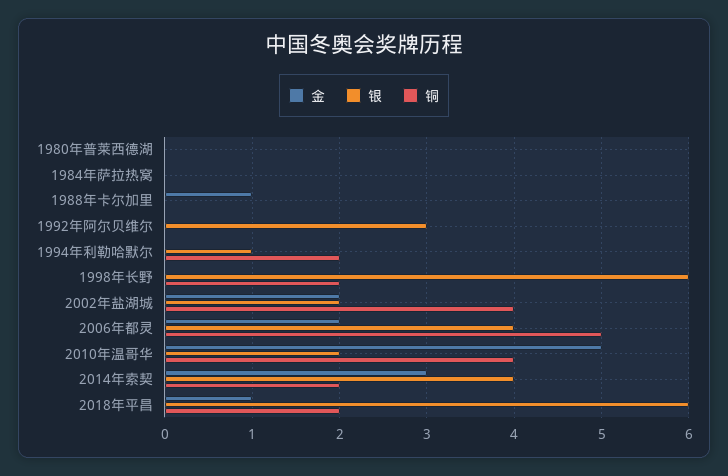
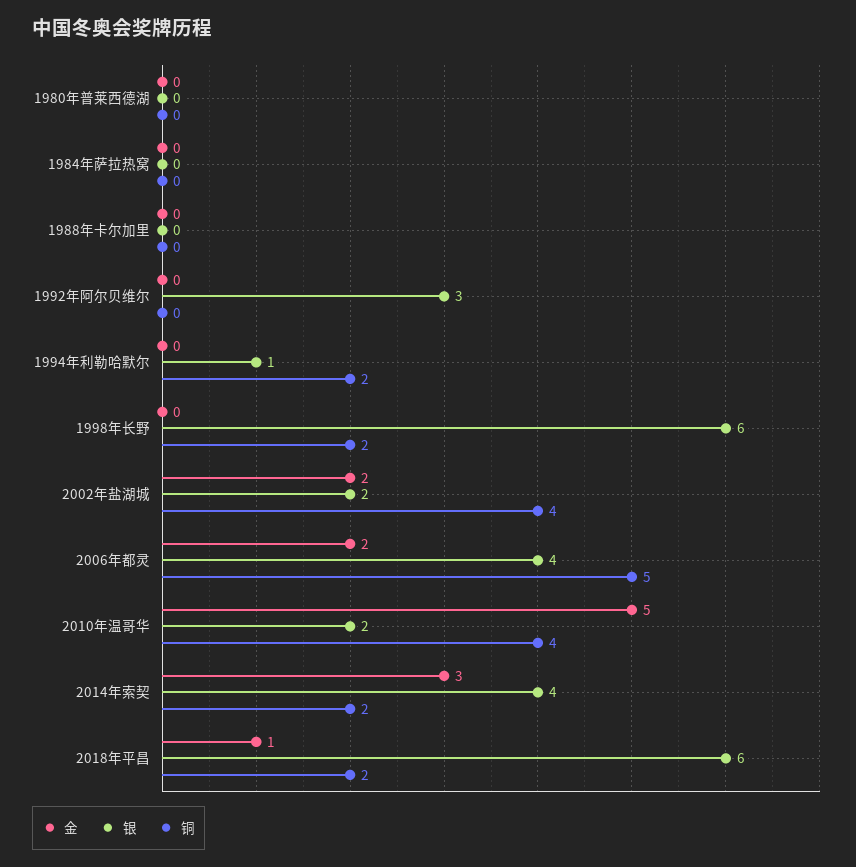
金, 1988年卡尔加里: 1 -> 0

